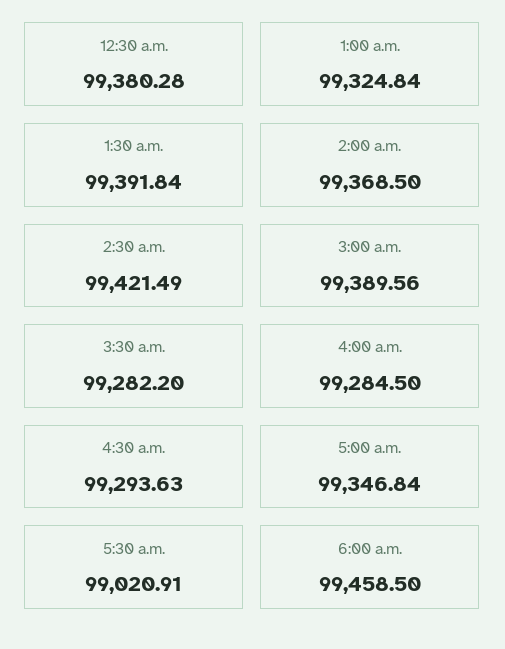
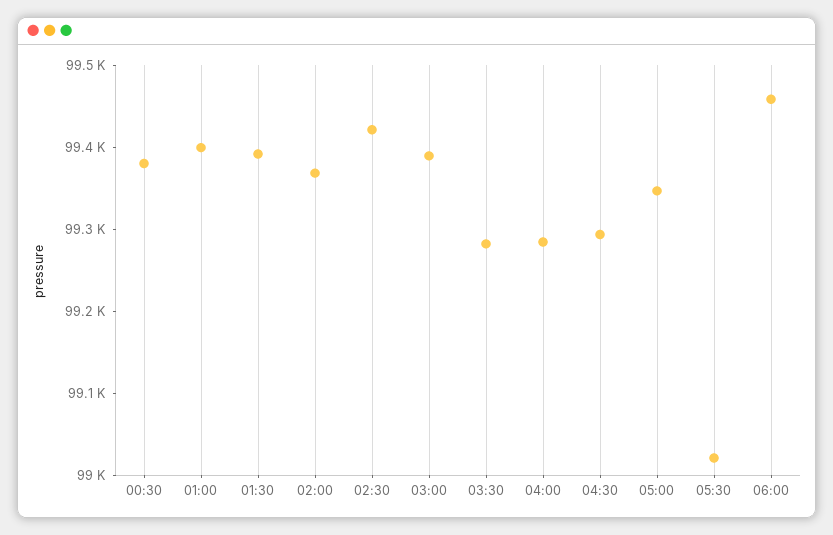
1:00 a.m.: 99324.84 -> 99400

